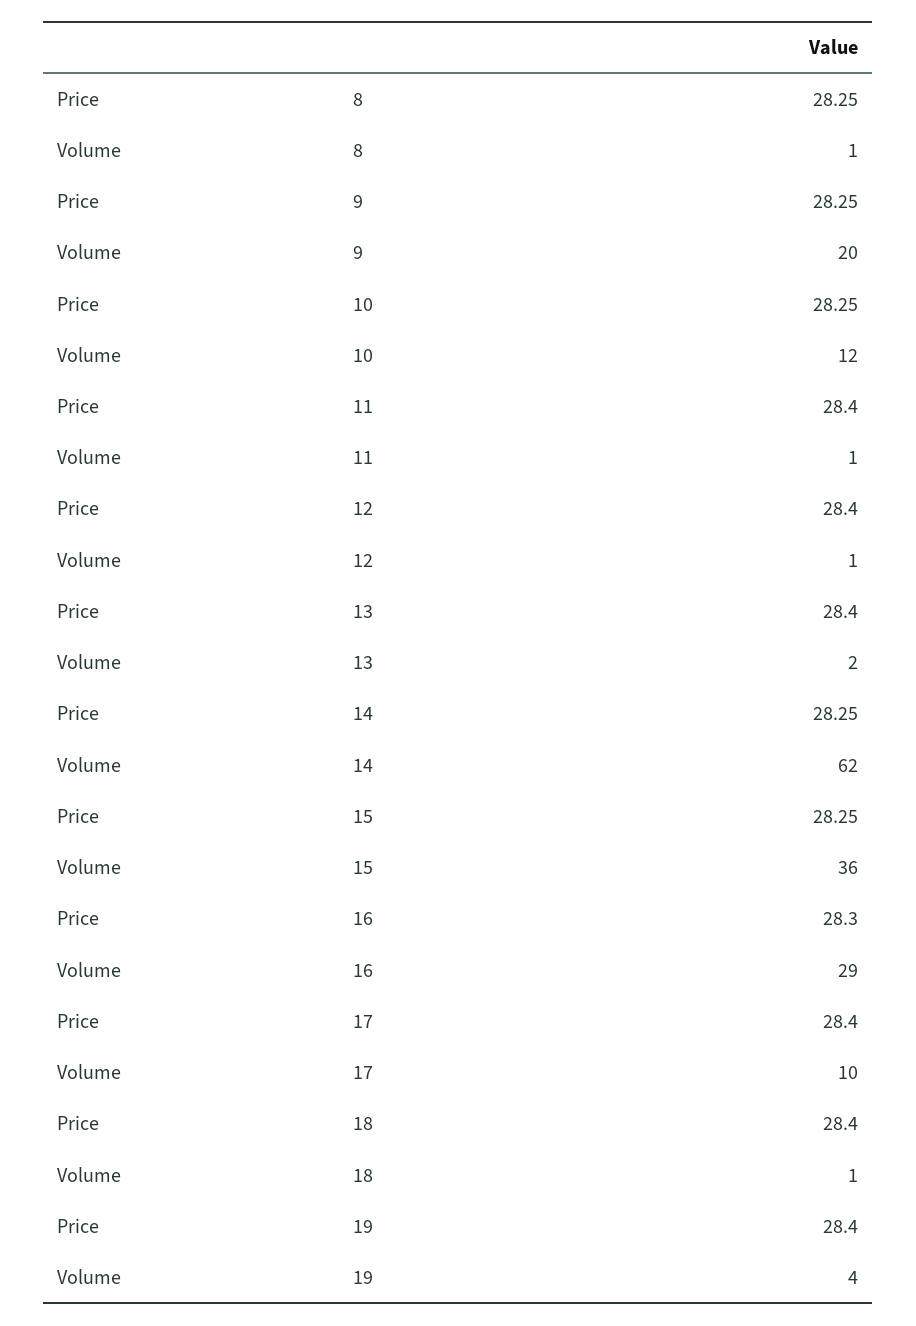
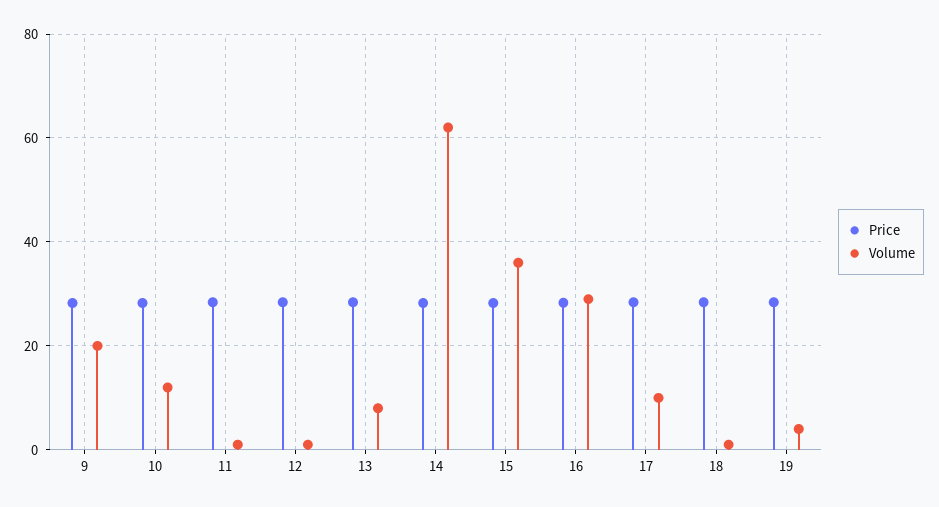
Price, 8: 28.25 -> none
Volume, 8: 1 -> none
Volume, 13: 2 -> 8

